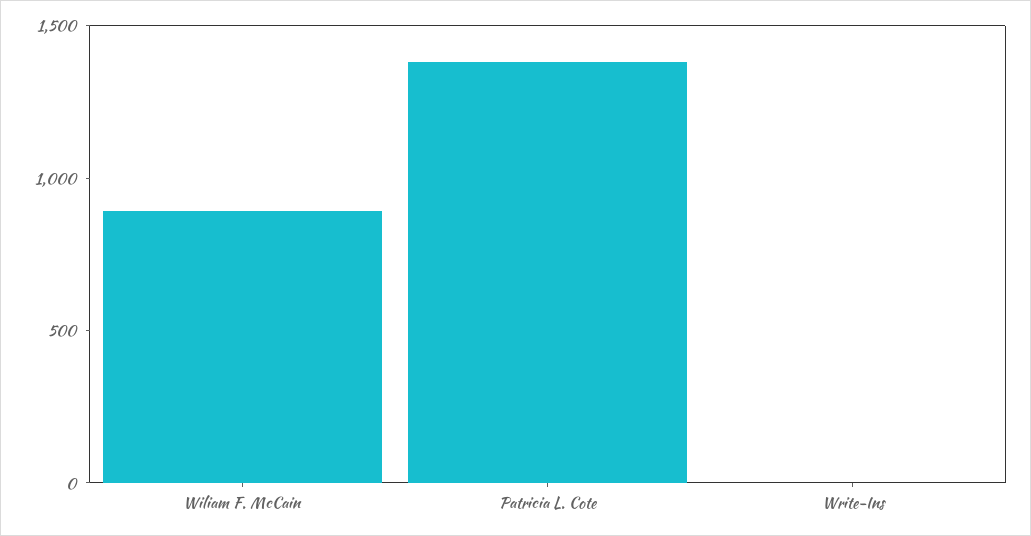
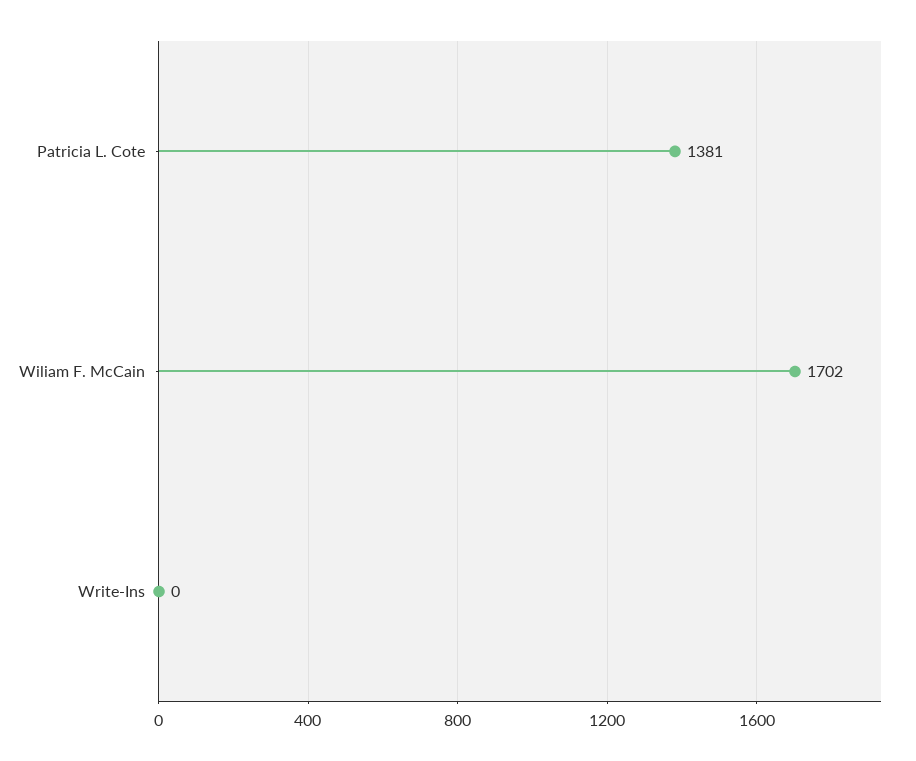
Wiliam F. McCain: 900 -> 1702

